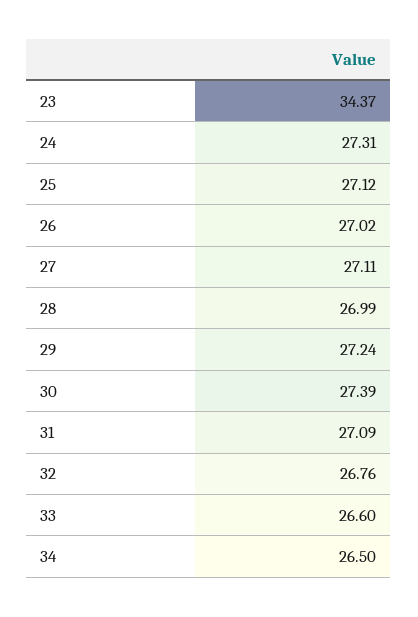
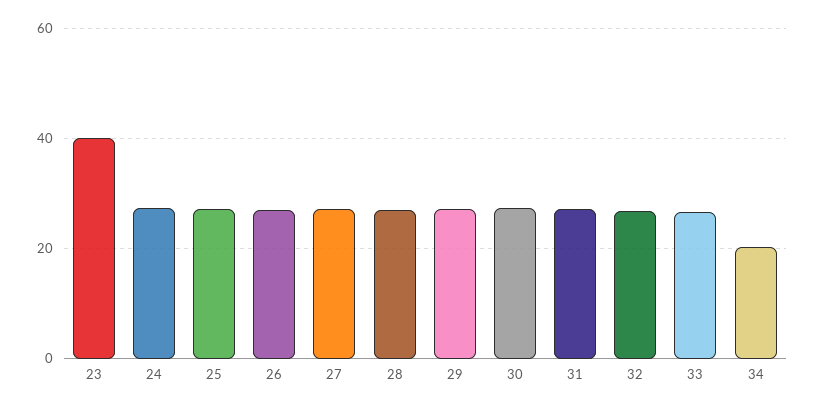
23: 34.37 -> 40
34: 26.5 -> 20

